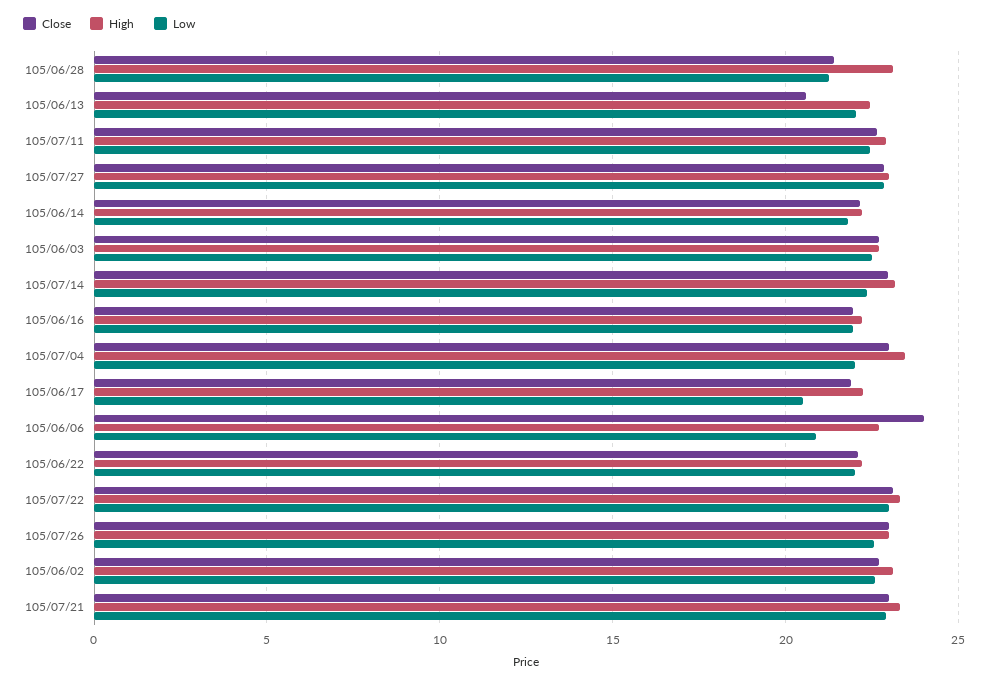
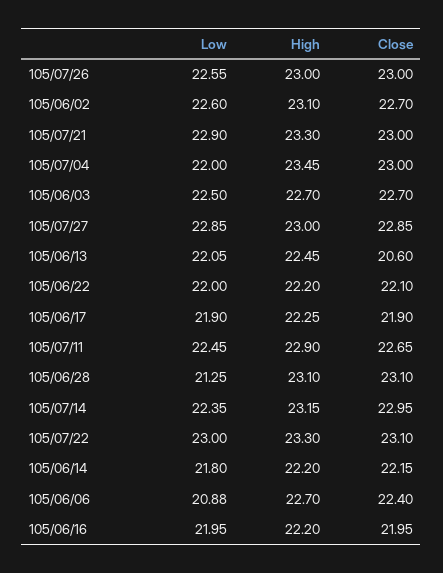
Close, 105/06/28: 21.5 -> 23.1
Low, 105/06/17: 20.5 -> 21.9
Close, 105/06/06: 24 -> 22.4

